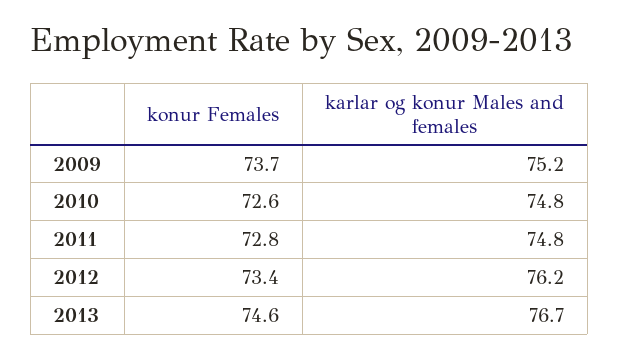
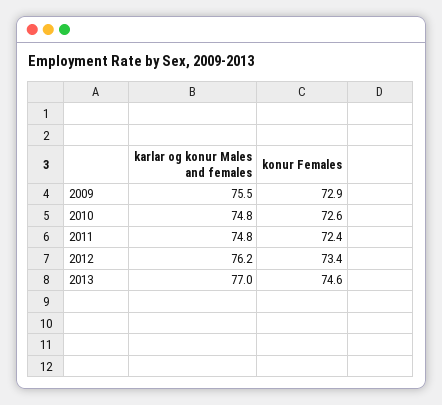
konur Females, 2009: 73.7 -> 72.9
karlar og konur Males and females, 2009: 75.2 -> 75.5
konur Females, 2011: 72.8 -> 72.4
karlar og konur Males and females, 2013: 76.7 -> 77

